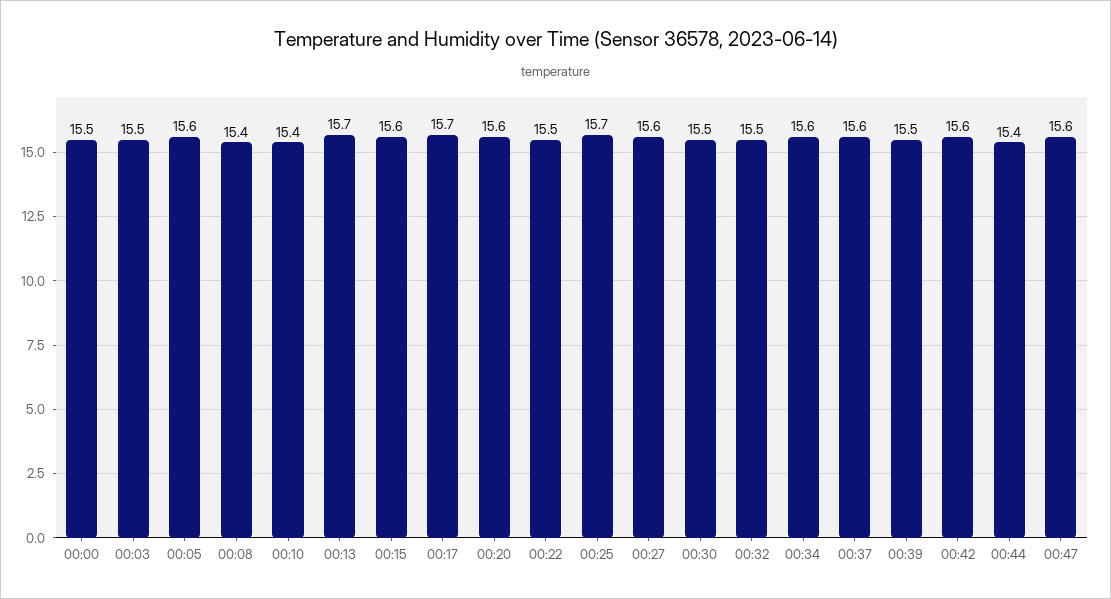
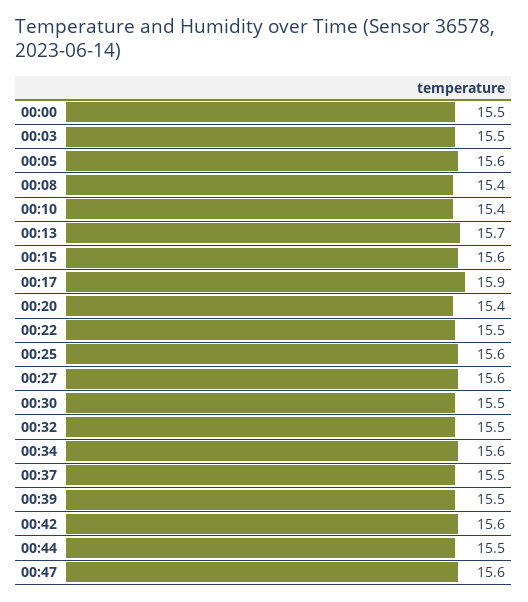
00:17: 15.7 -> 15.9
00:20: 15.6 -> 15.4
00:25: 15.7 -> 15.6
00:37: 15.6 -> 15.5
00:44: 15.4 -> 15.5

